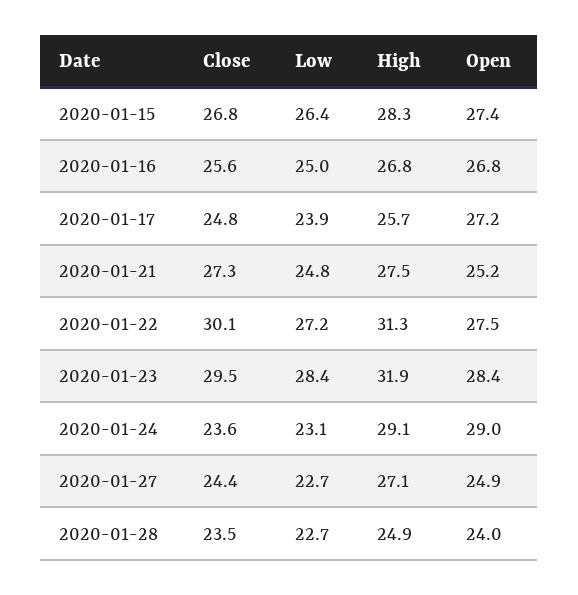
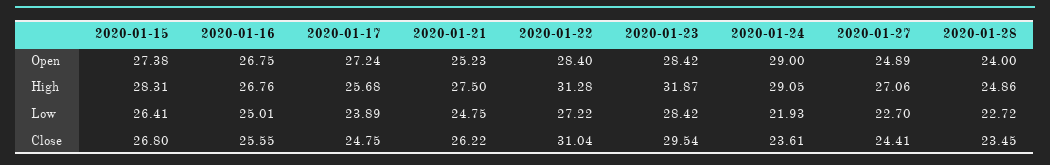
Close, 2020-01-21: 27.3 -> 26.22
Close, 2020-01-22: 30.1 -> 31.04
Open, 2020-01-22: 27.5 -> 28.4
Low, 2020-01-24: 23.1 -> 21.93

